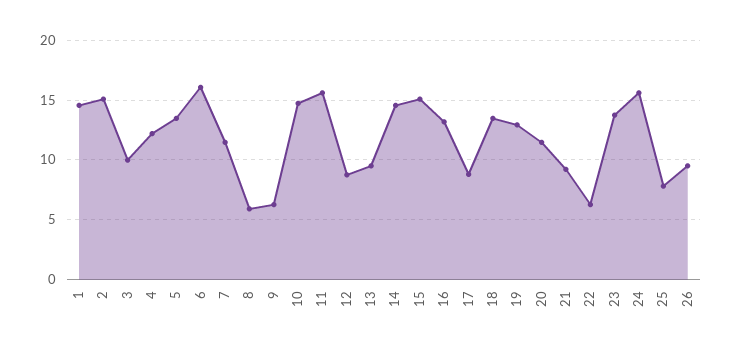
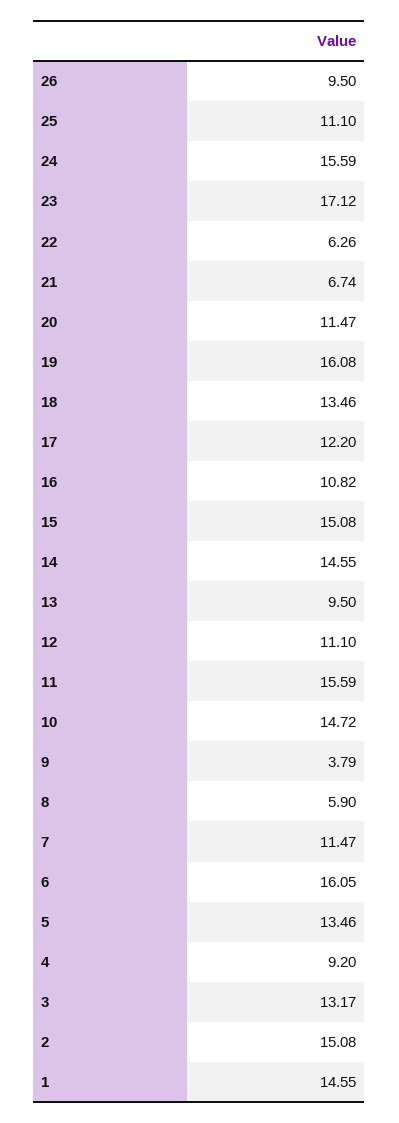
3: 10 -> 13.17
4: 12 -> 9.2
9: 6 -> 3.79
12: 9 -> 11.1
16: 13 -> 10.82
17: 9 -> 12.2
19: 13 -> 16.08
21: 9 -> 6.74
23: 14 -> 17.12
25: 8 -> 11.1

